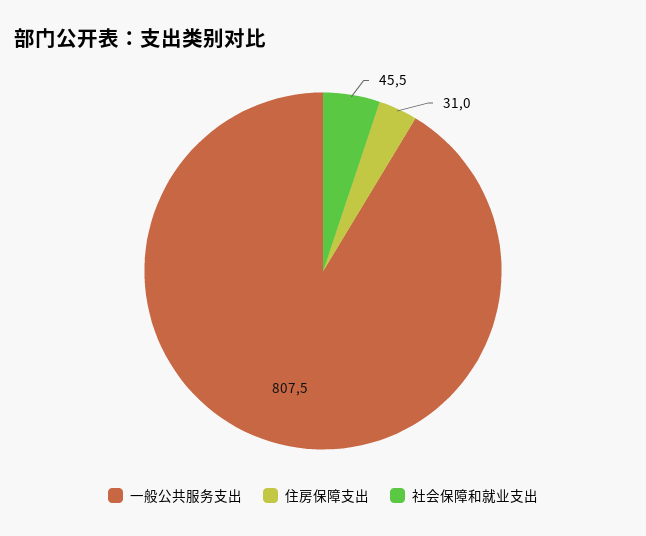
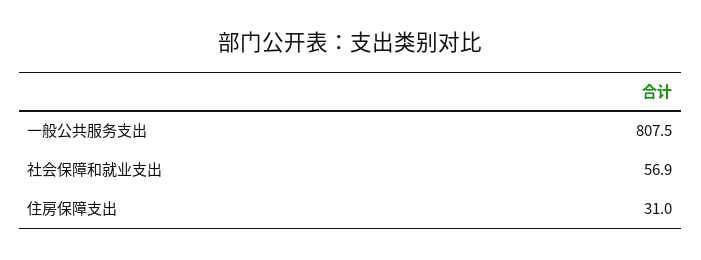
社会保障和就业支出: 45.5 -> 56.9

